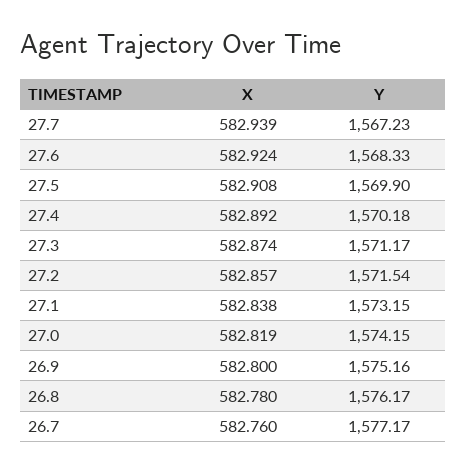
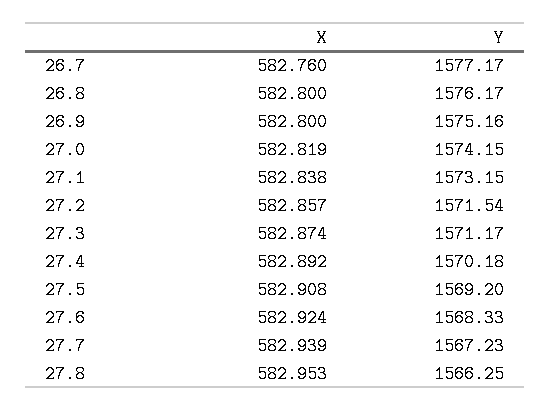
Y, 27.5: 1569.9 -> 1569.2
X, 26.8: 582.78 -> 582.8
X, 27.8: none -> 582.953
Y, 27.8: none -> 1566.25

